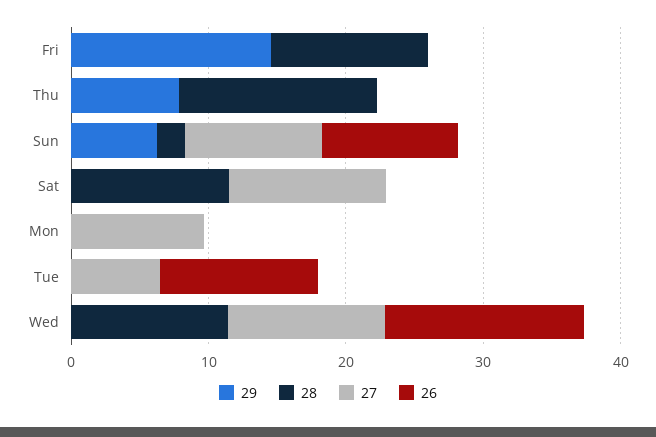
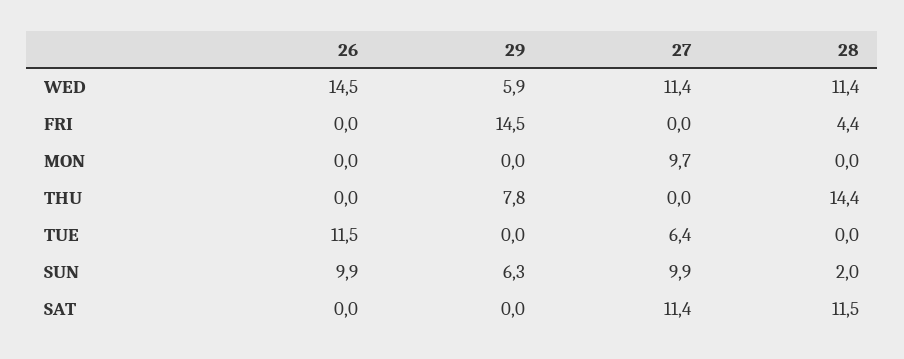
28, Fri: 12 -> 4.4
29, Wed: 0 -> 5.9

